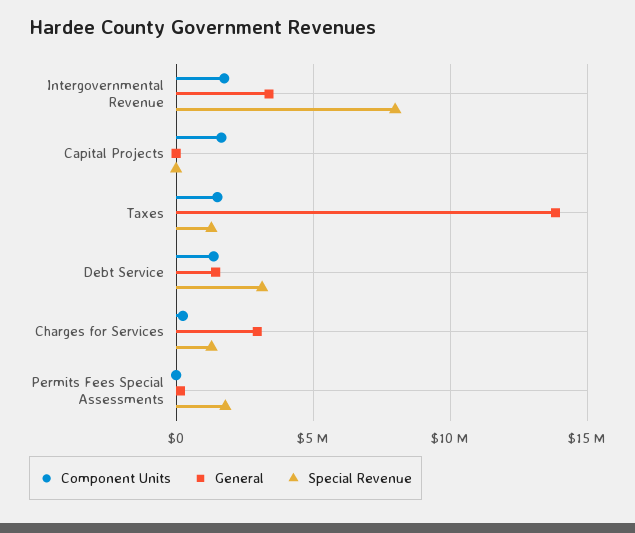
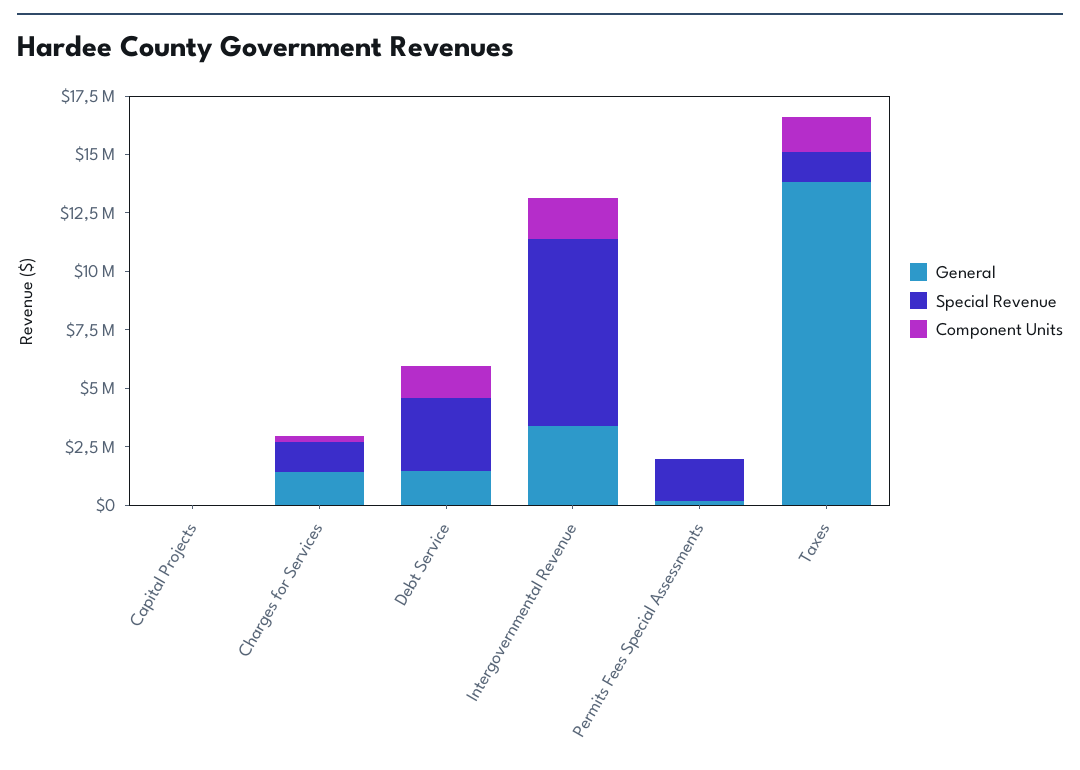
Component Units, Capital Projects: 1500000 -> 0
General, Charges for Services: 3000000 -> 1500000

